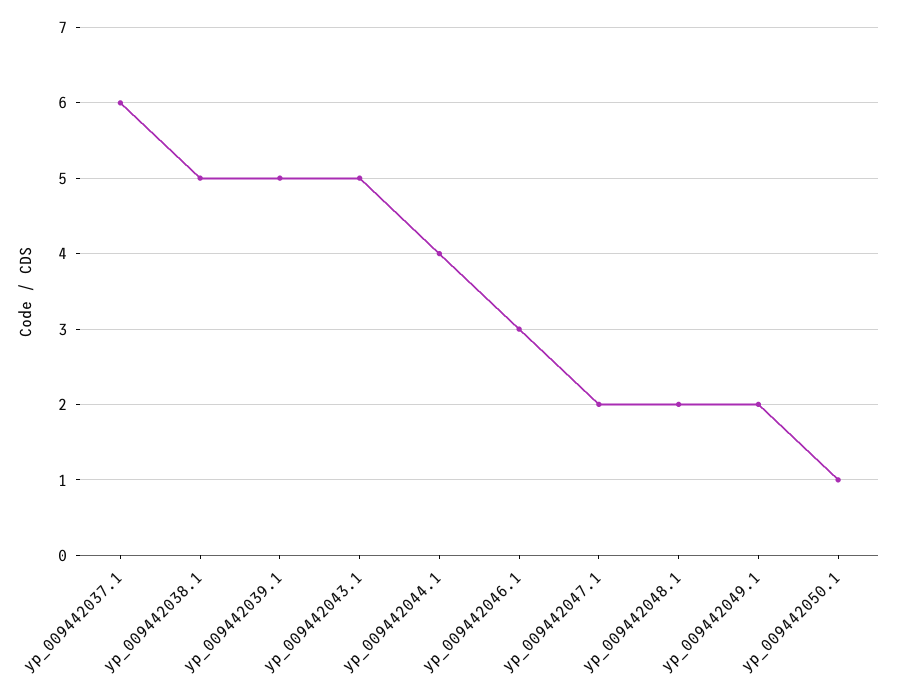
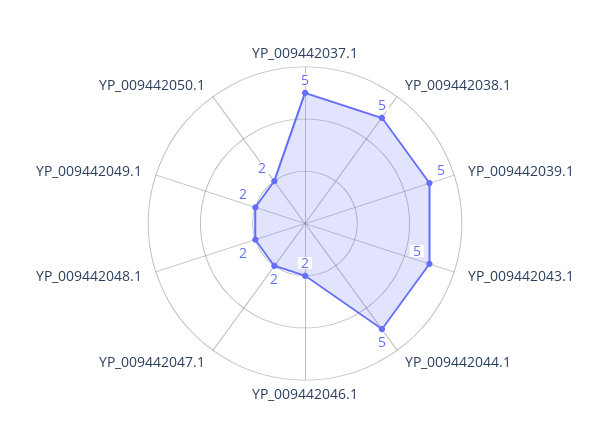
yp_009442037.1: 6 -> 5
yp_009442044.1: 4 -> 5
yp_009442046.1: 3 -> 2
yp_009442050.1: 1 -> 2

